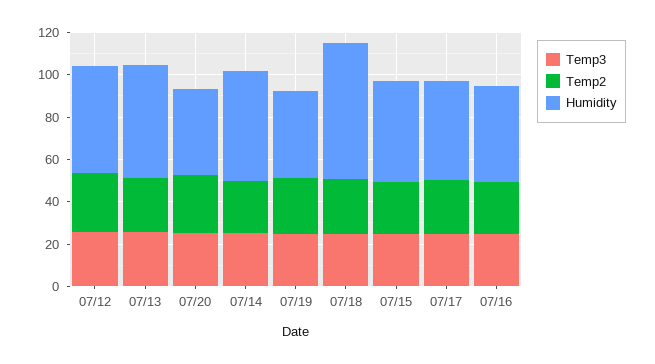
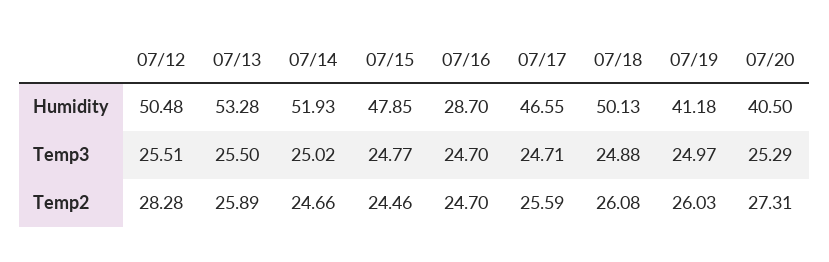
Humidity, 07/18: 65 -> 50.13
Humidity, 07/16: 45 -> 28.7

